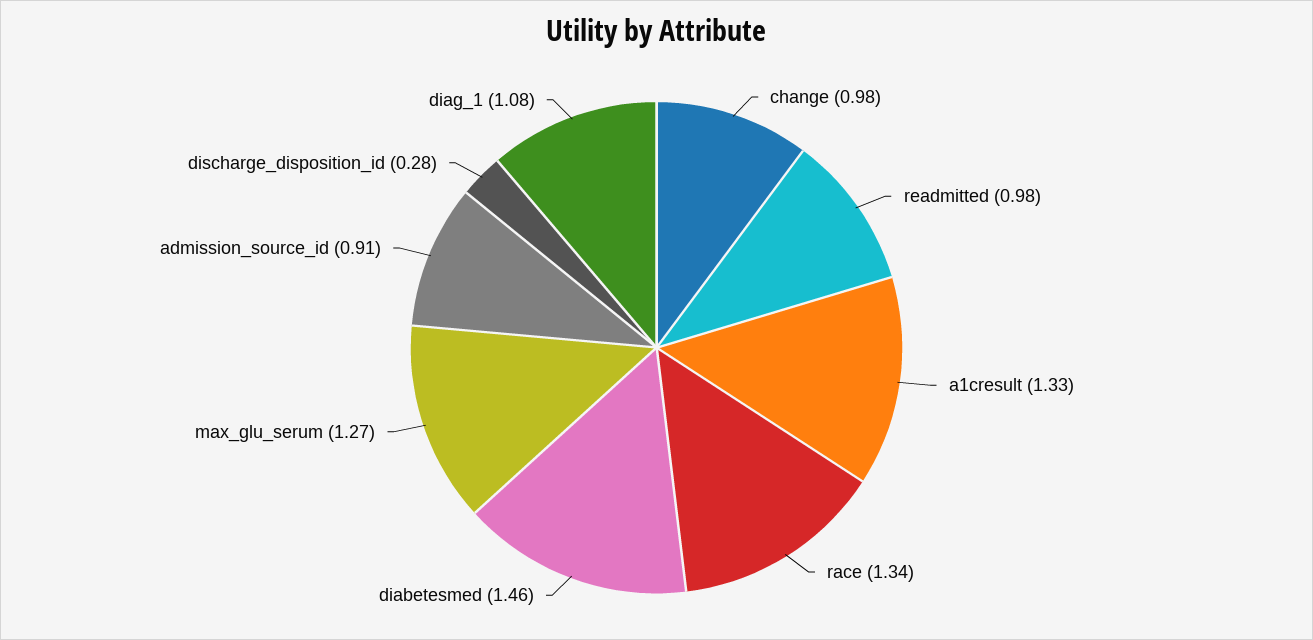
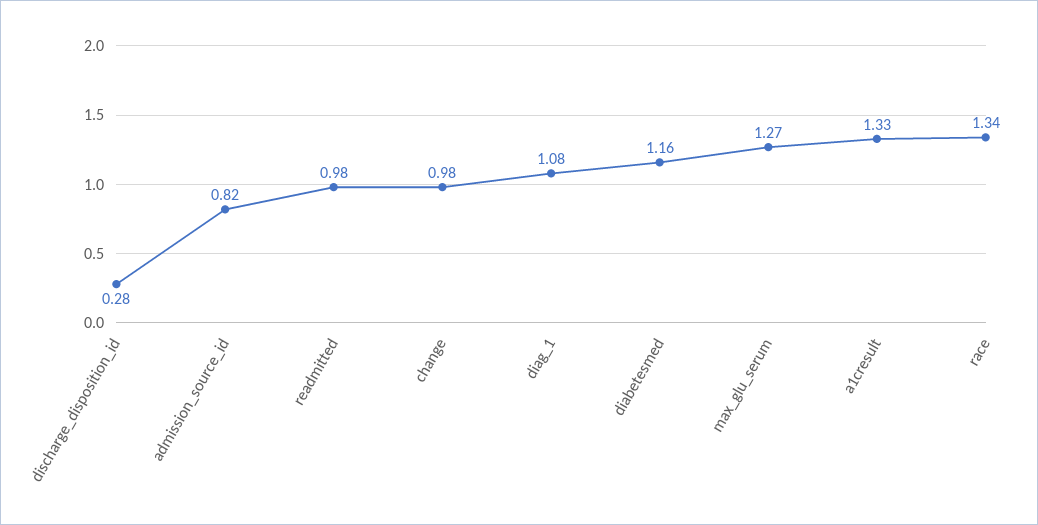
diabetesmed: 1.46 -> 1.16
admission_source_id: 0.91 -> 0.82

